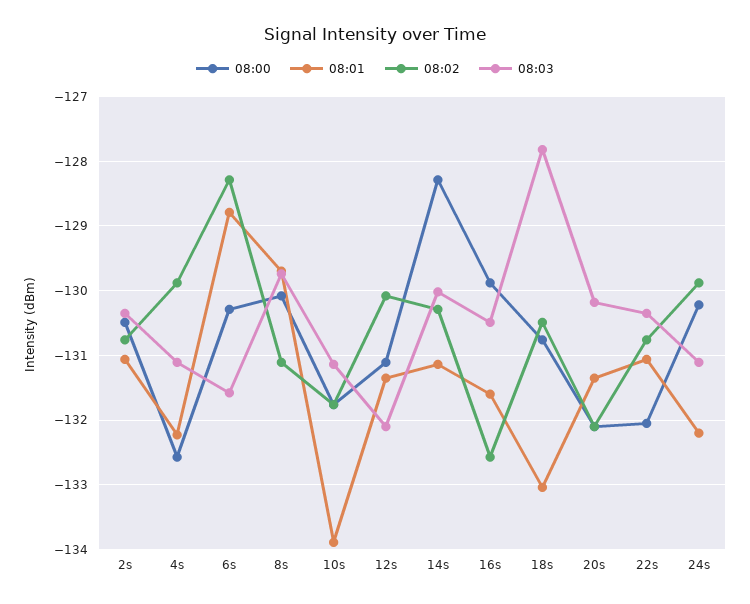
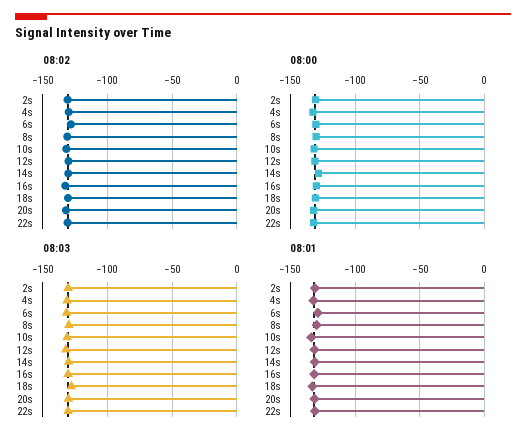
08:00, 24s: -130.2 -> none
08:01, 24s: -132.2 -> none
08:02, 24s: -129.9 -> none
08:03, 24s: -131.1 -> none

